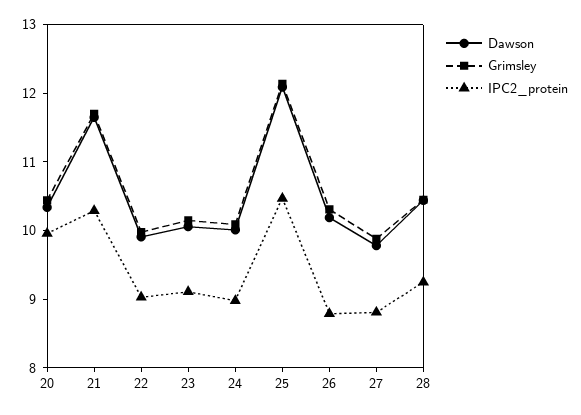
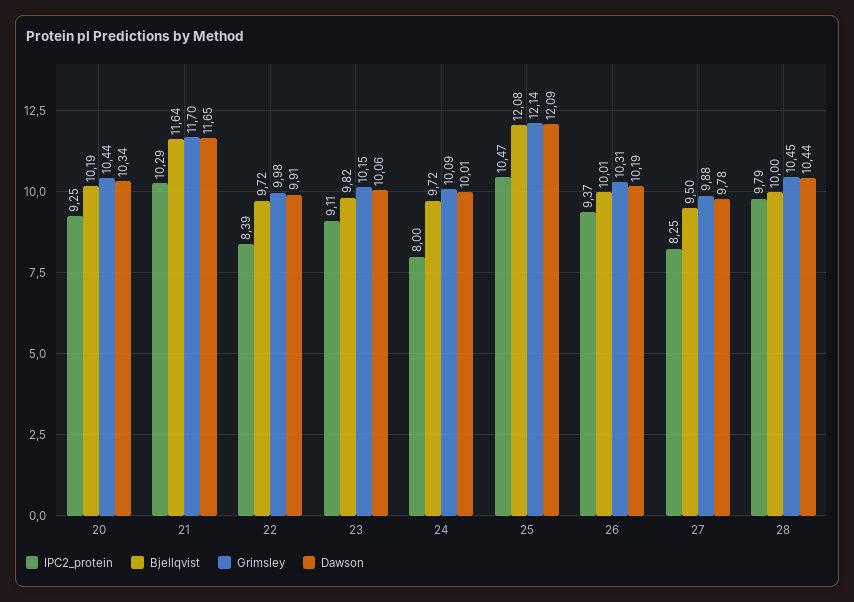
IPC2_protein, 20: 10 -> 9.25
IPC2_protein, 22: 9 -> 8.39
IPC2_protein, 24: 9 -> 8
IPC2_protein, 26: 8.8 -> 9.37
IPC2_protein, 27: 8.8 -> 8.25
IPC2_protein, 28: 9.2 -> 9.79
Bjellqvist, 20: none -> 10.19
Bjellqvist, 21: none -> 11.64
Bjellqvist, 22: none -> 9.72
Bjellqvist, 23: none -> 9.82
Bjellqvist, 24: none -> 9.72
Bjellqvist, 25: none -> 12.08
Bjellqvist, 26: none -> 10.01
Bjellqvist, 27: none -> 9.5
Bjellqvist, 28: none -> 10

